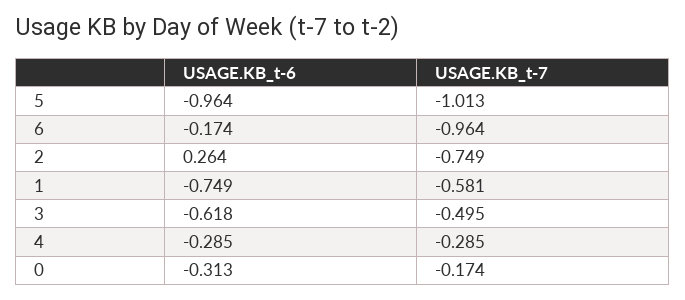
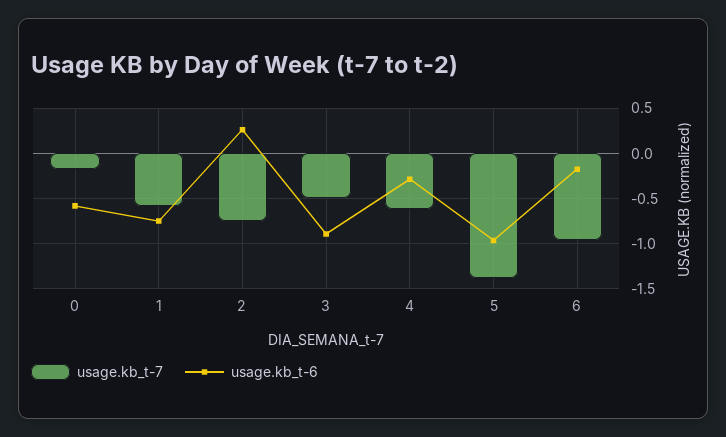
USAGE.KB_t-7, 5: -1.013 -> -1.4
USAGE.KB_t-6, 3: -0.618 -> -0.9
USAGE.KB_t-7, 4: -0.285 -> -0.6
USAGE.KB_t-6, 0: -0.313 -> -0.6

